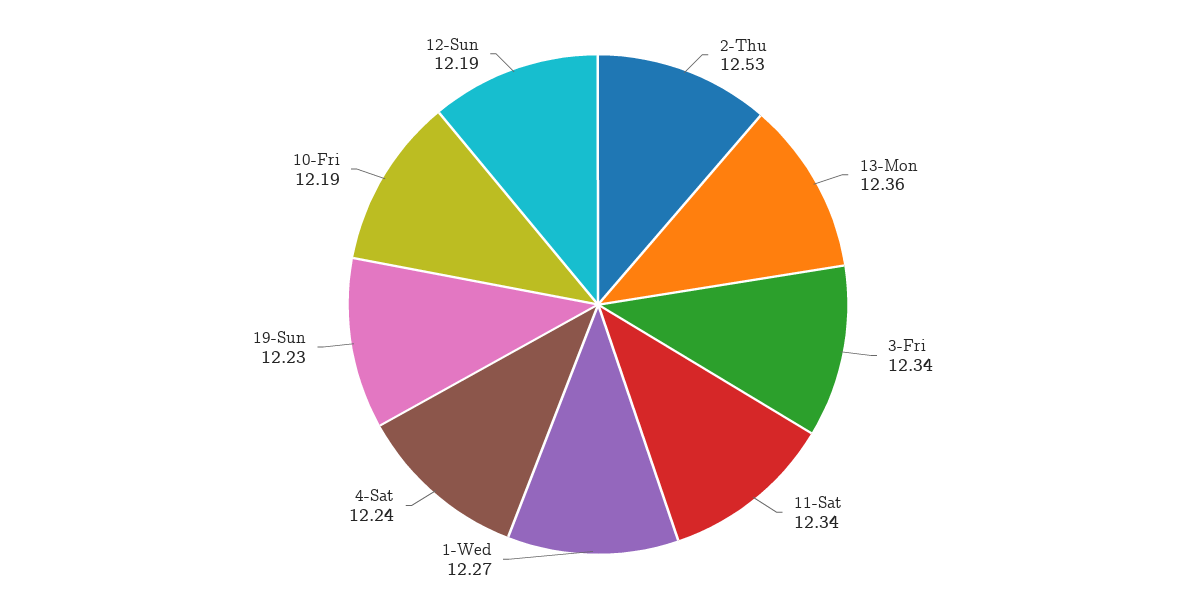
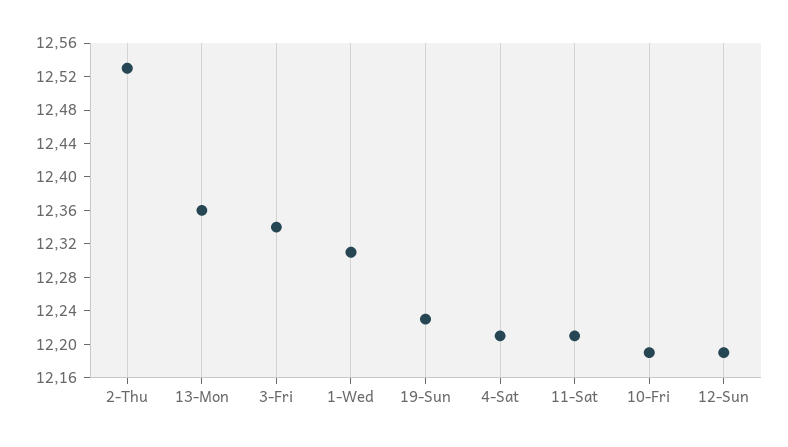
11-Sat: 12.34 -> 12.21
1-Wed: 12.27 -> 12.31
4-Sat: 12.24 -> 12.21

